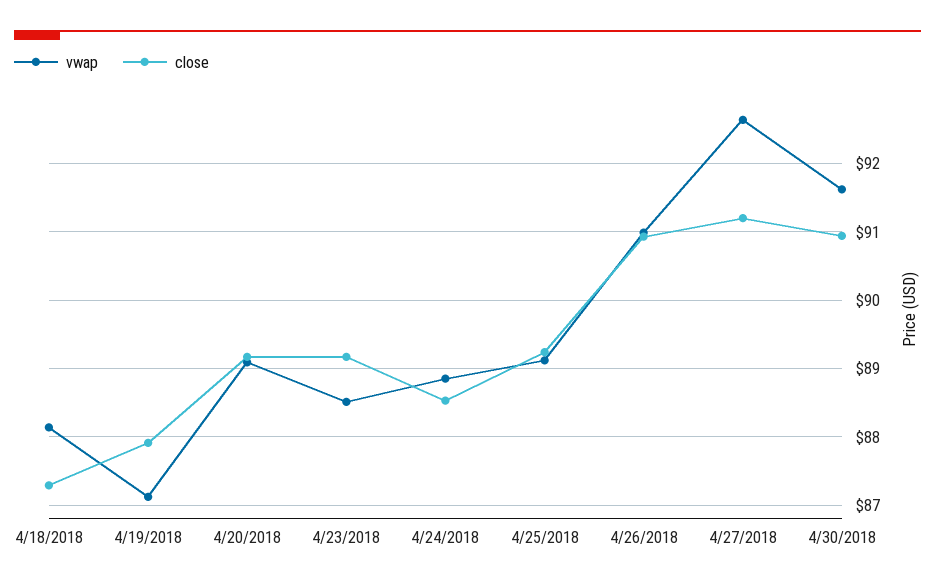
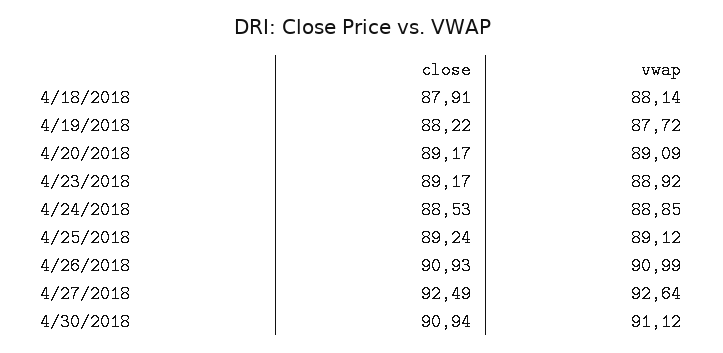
close, 4/18/2018: 87.3 -> 87.91
vwap, 4/19/2018: 87.1 -> 87.72
close, 4/19/2018: 87.9 -> 88.22
vwap, 4/23/2018: 88.5 -> 88.92
close, 4/27/2018: 91.2 -> 92.49
vwap, 4/30/2018: 91.6 -> 91.12

